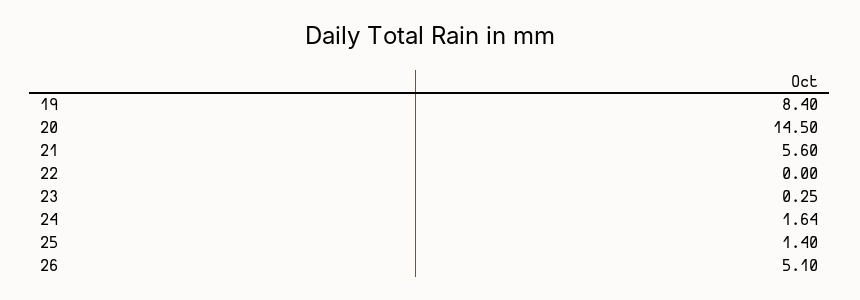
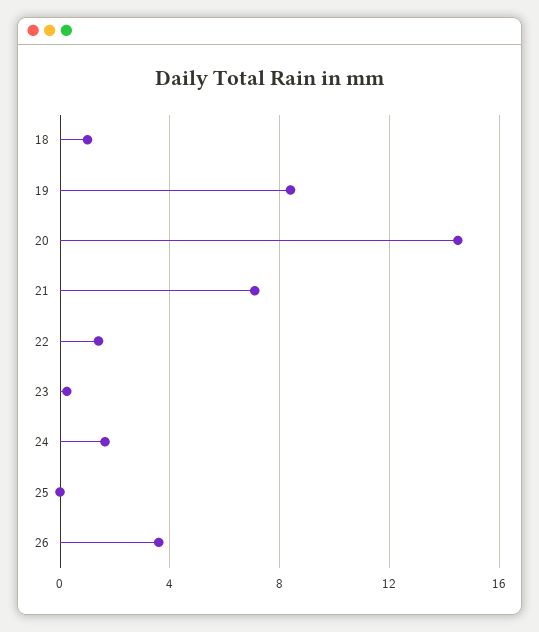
21: 5.6 -> 7
22: 0 -> 1.5
25: 1.4 -> 0
26: 5.1 -> 3.5
18: none -> 1

